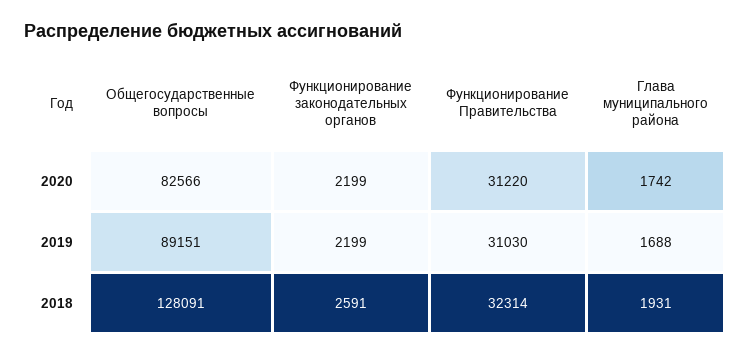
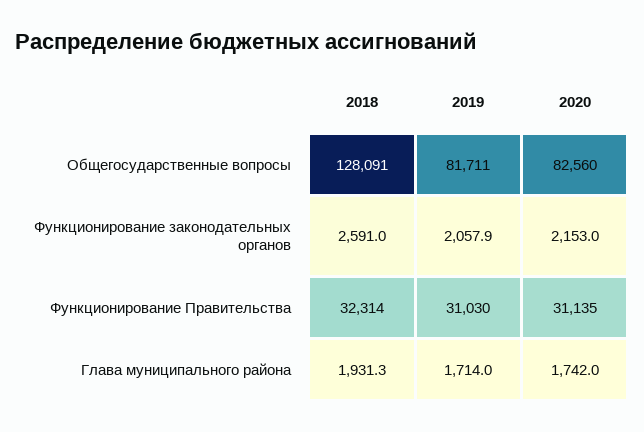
Общегосударственные вопросы, 2020: 82566 -> 82560
Функционирование законодательных органов, 2020: 2199 -> 2153
Функционирование Правительства, 2020: 31220 -> 31135
Общегосударственные вопросы, 2019: 89151 -> 81711
Функционирование законодательных органов, 2019: 2199 -> 2057.9
Глава муниципального района, 2019: 1688 -> 1714

